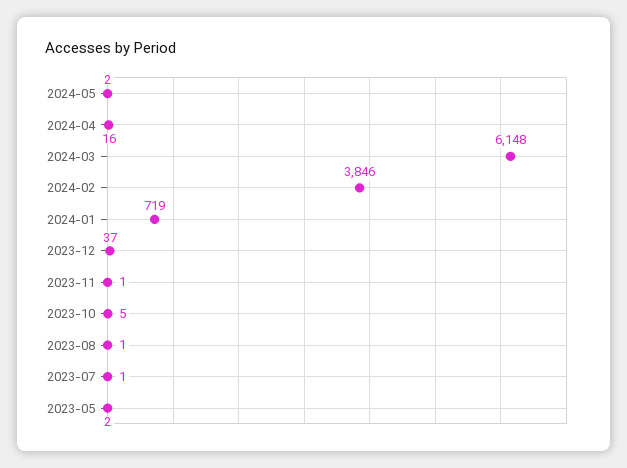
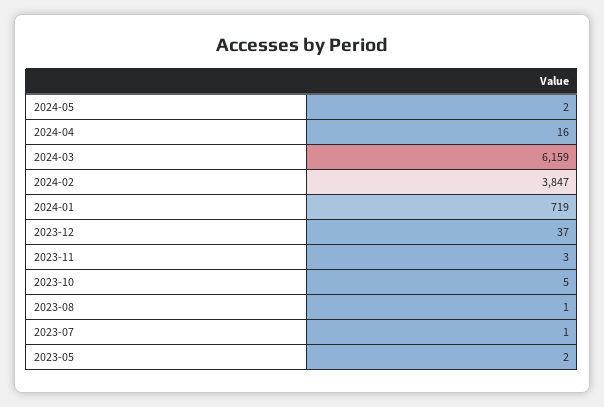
2024-03: 6148 -> 6159
2024-02: 3846 -> 3847
2023-11: 1 -> 3

